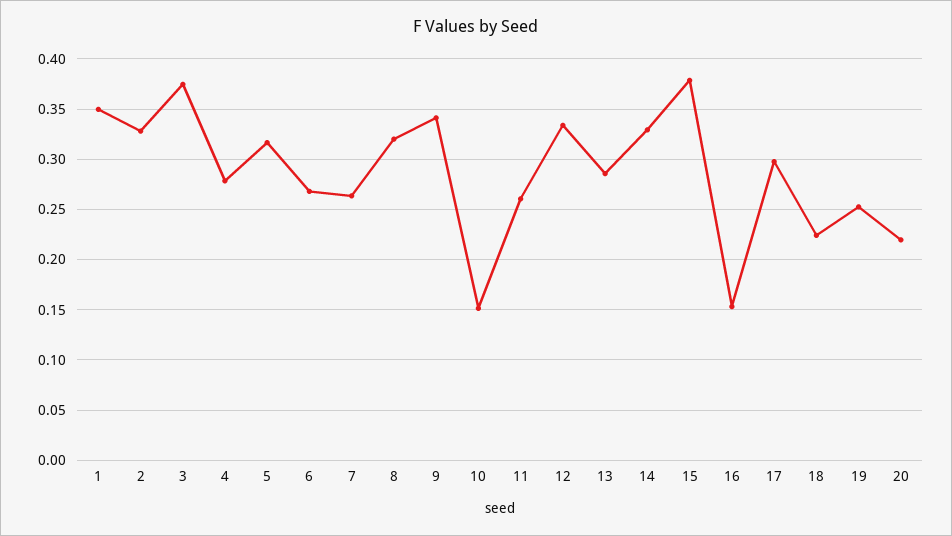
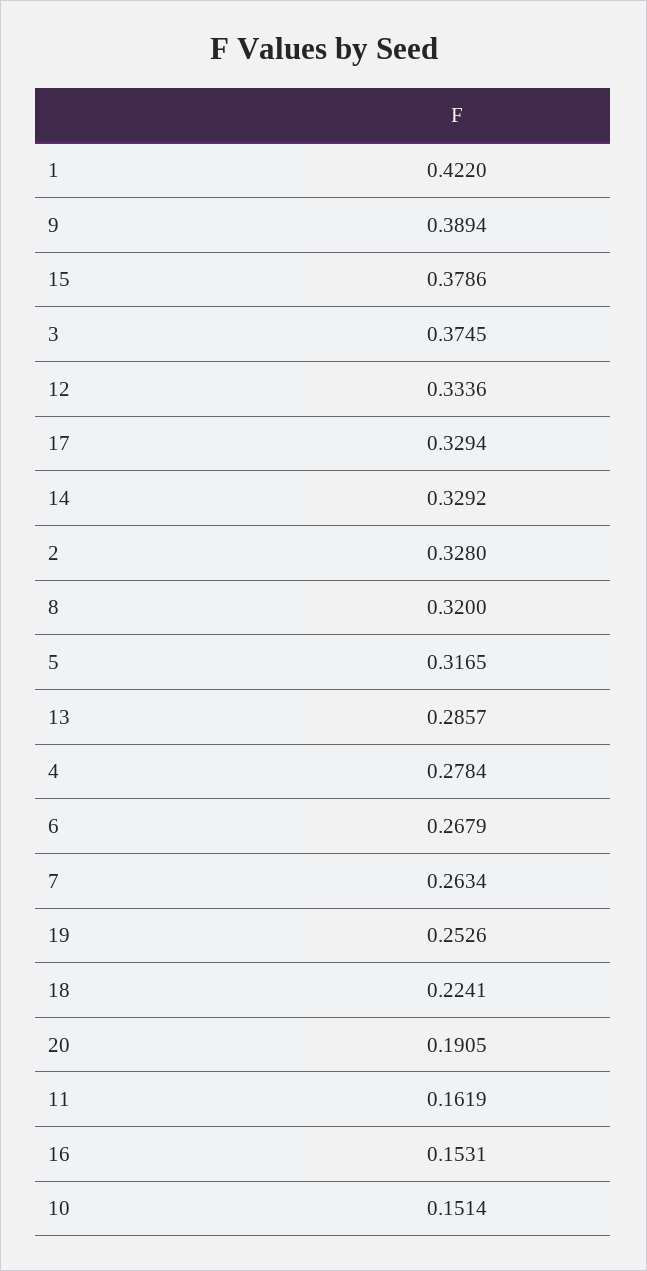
1: 0.35 -> 0.422
9: 0.34 -> 0.3894
11: 0.26 -> 0.1619
17: 0.3 -> 0.3294
20: 0.22 -> 0.1905

